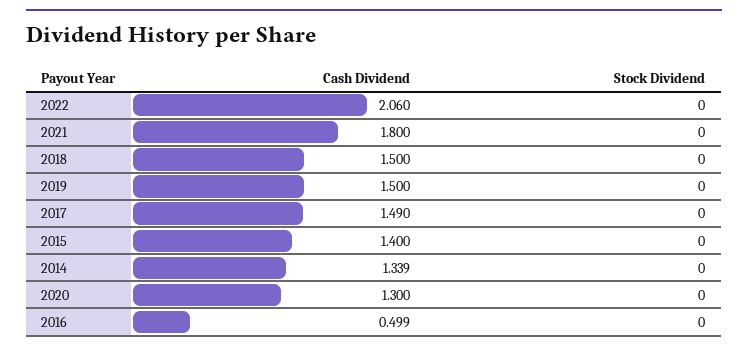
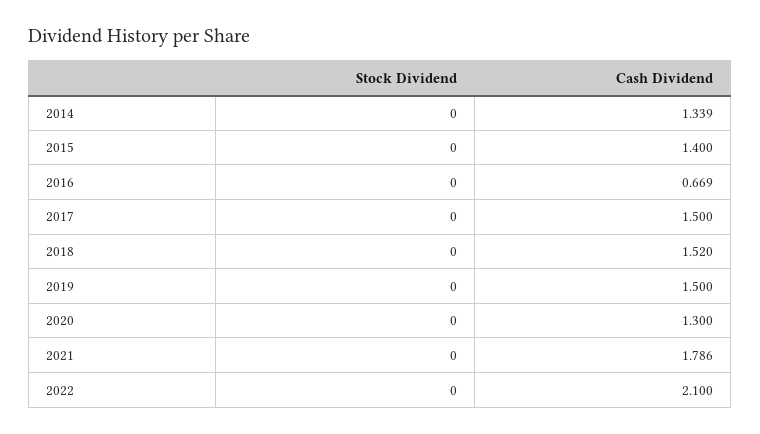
Cash Dividend, 2022: 2.06 -> 2.1
Cash Dividend, 2021: 1.8 -> 1.786
Cash Dividend, 2018: 1.5 -> 1.52
Cash Dividend, 2017: 1.49 -> 1.5
Cash Dividend, 2016: 0.499 -> 0.669

